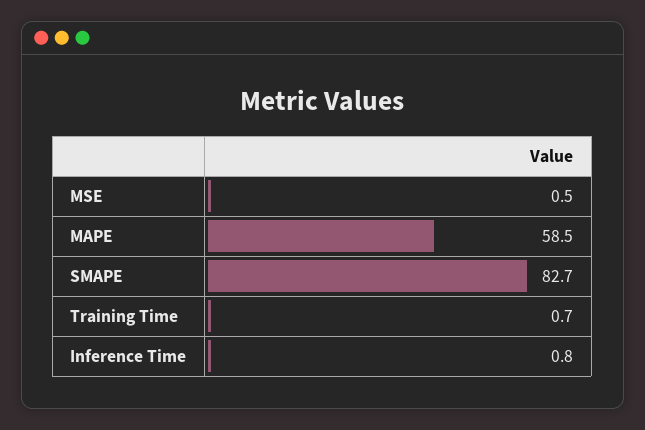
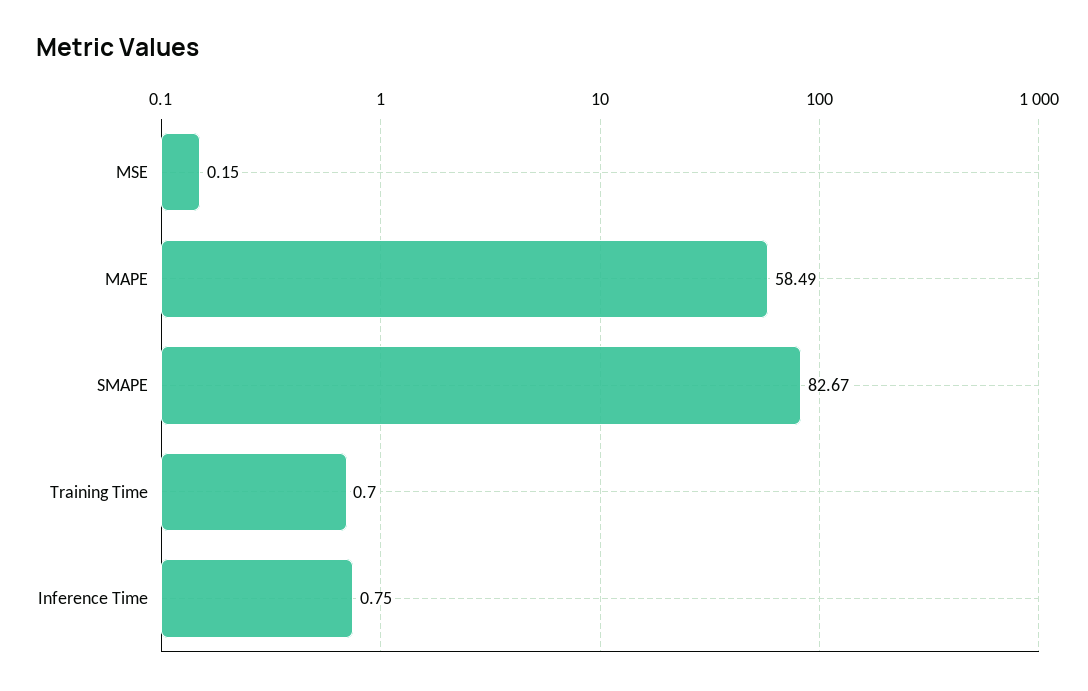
MSE: 0.5 -> 0.15

